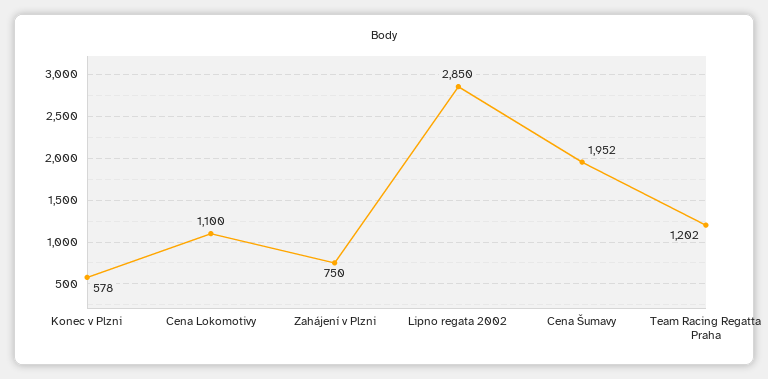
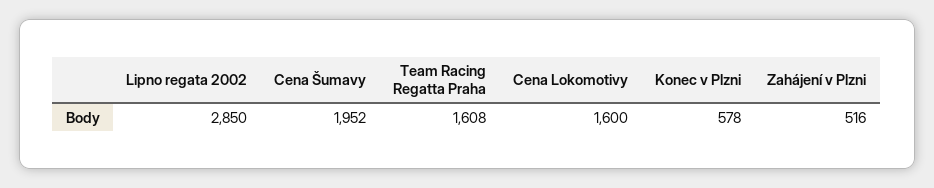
Cena Lokomotivy: 1100 -> 1600
Zahájení v Plzni: 750 -> 516
Team Racing Regatta Praha: 1202 -> 1608

